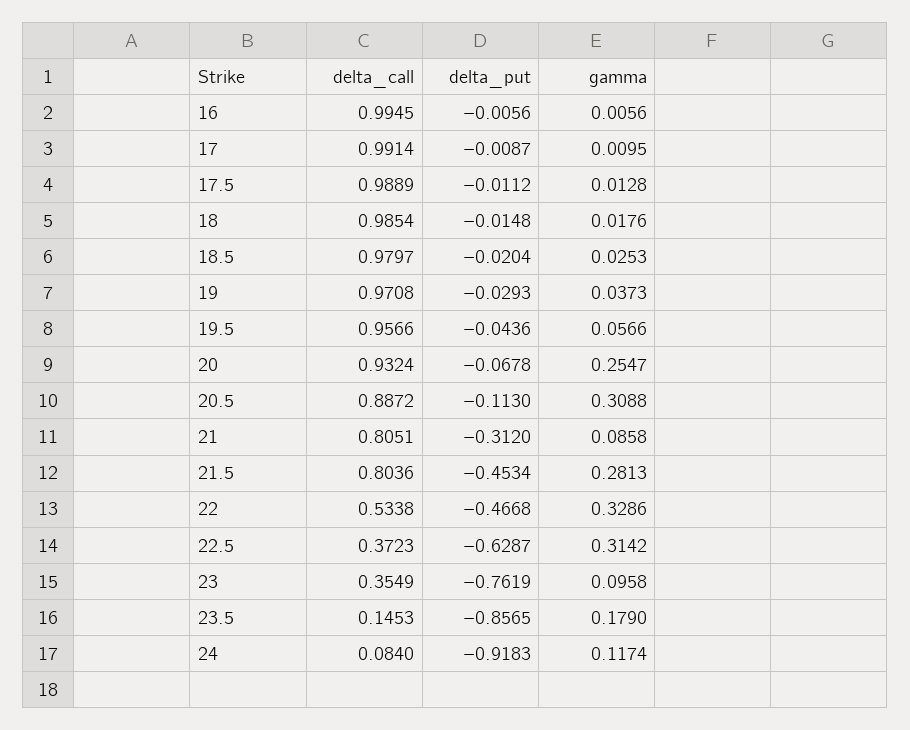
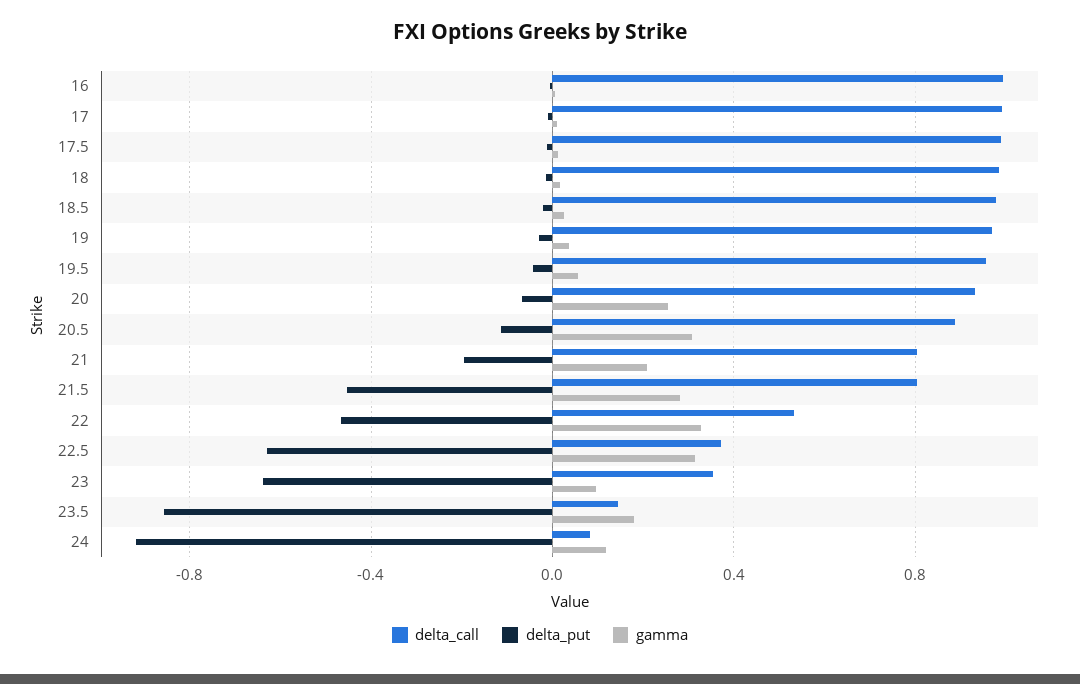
delta_put, 21: -0.312 -> -0.2
gamma, 21: 0.0858 -> 0.2
delta_put, 23: -0.7619 -> -0.65

